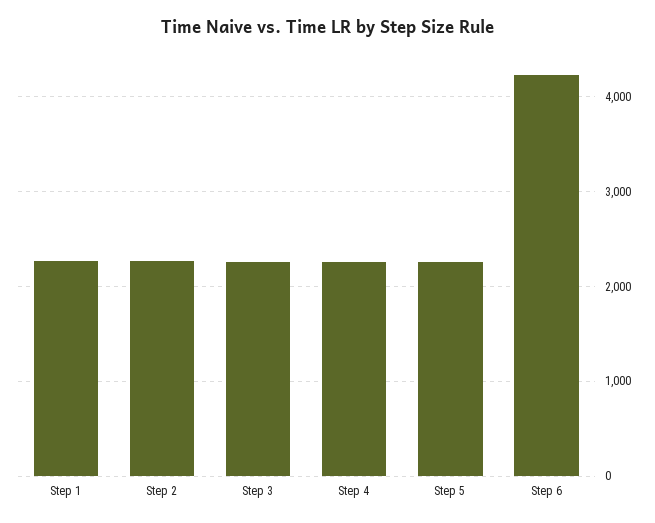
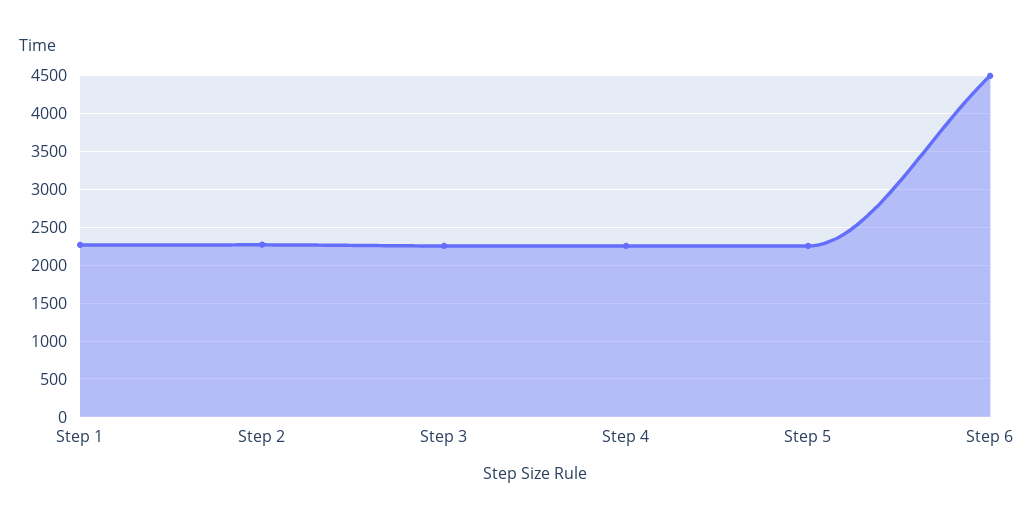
Step 6: 4200 -> 4500

